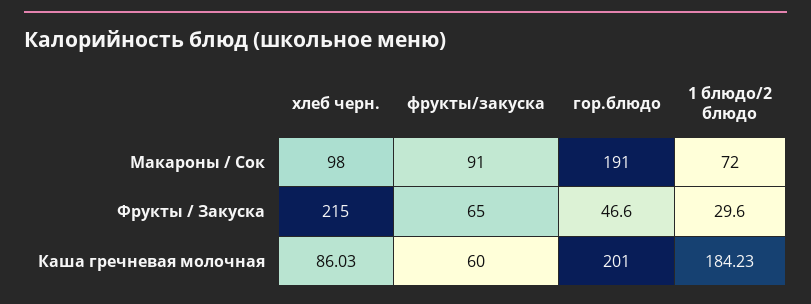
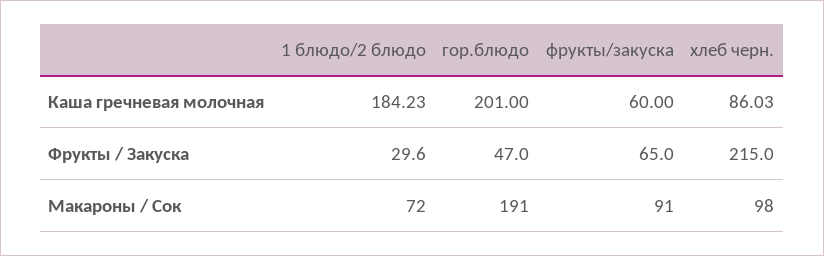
гор.блюдо, Фрукты / Закуска: 46.6 -> 47

